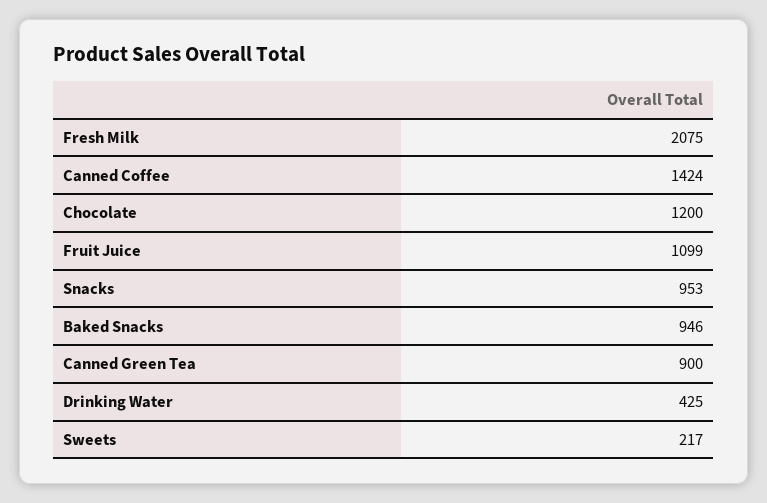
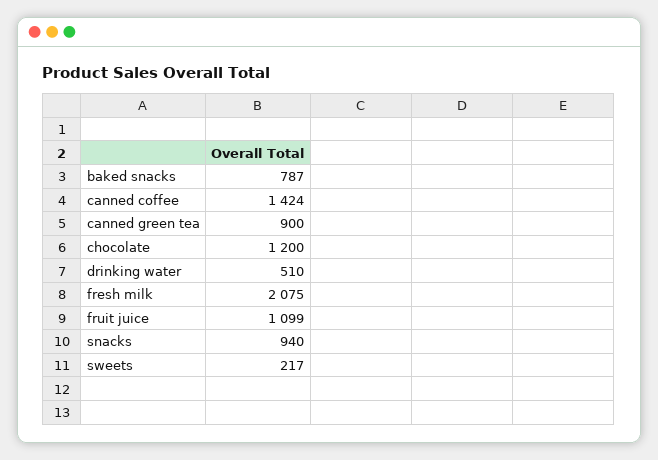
Snacks: 953 -> 940
Baked Snacks: 946 -> 787
Drinking Water: 425 -> 510

